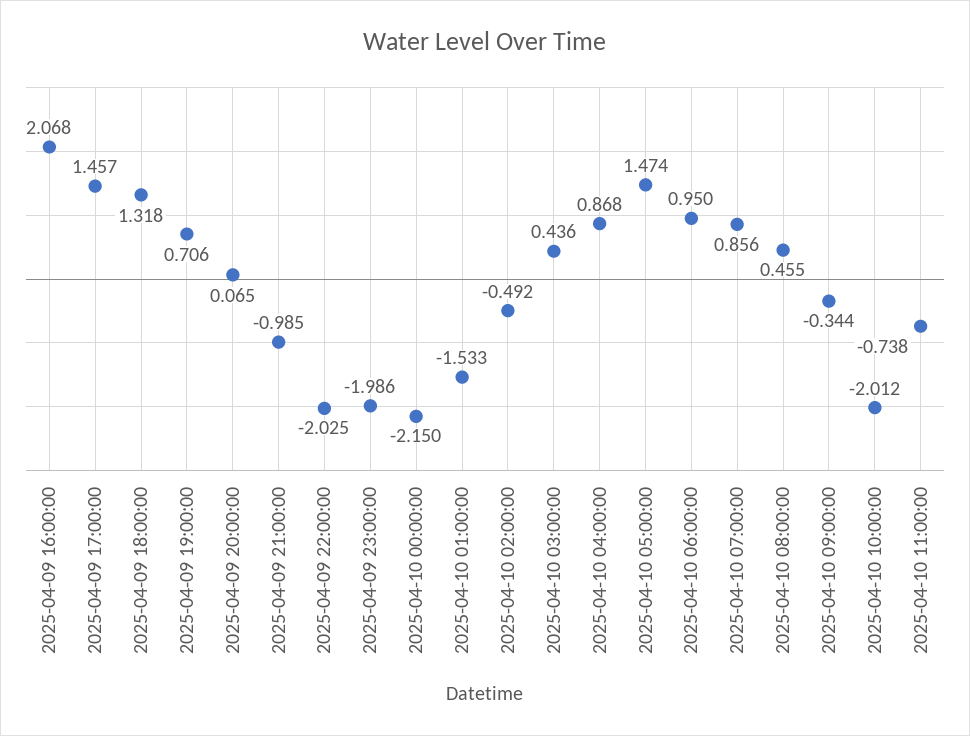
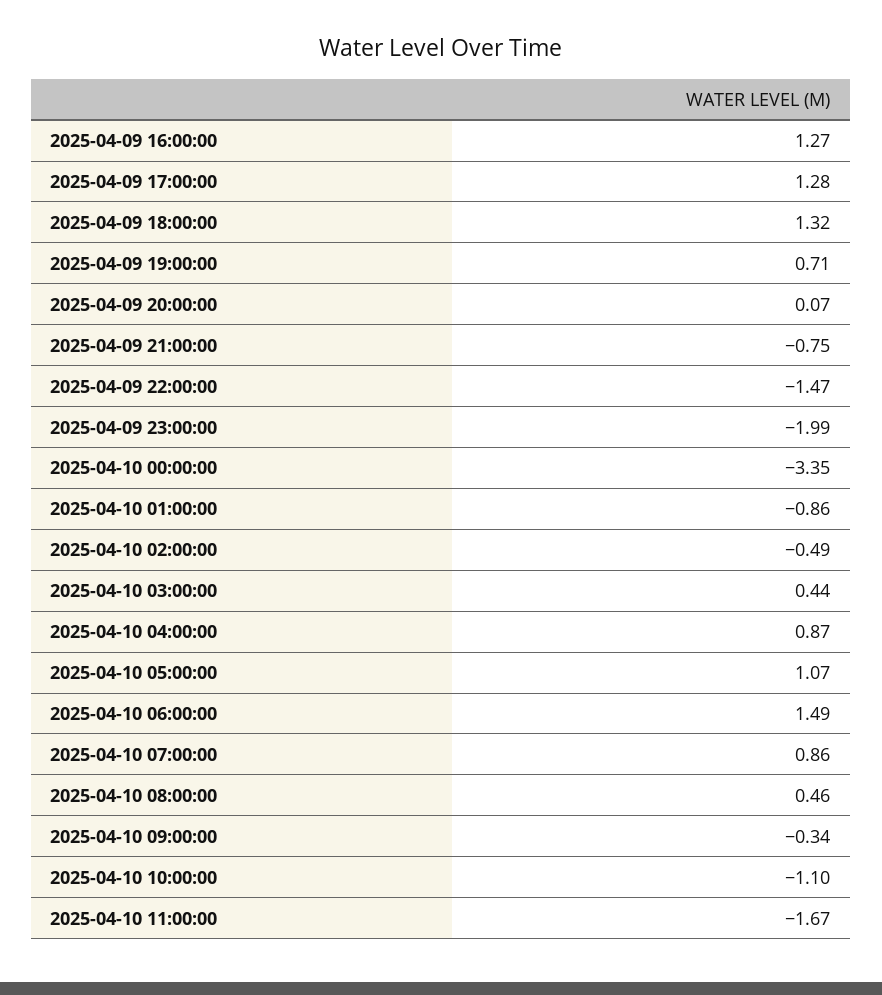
2025-04-09 16:00:00: 2.068 -> 1.27
2025-04-09 17:00:00: 1.457 -> 1.28
2025-04-09 21:00:00: -0.985 -> -0.75
2025-04-09 22:00:00: -2.025 -> -1.47
2025-04-10 00:00:00: -2.15 -> -3.35
2025-04-10 01:00:00: -1.533 -> -0.86
2025-04-10 05:00:00: 1.474 -> 1.07
2025-04-10 06:00:00: 0.95 -> 1.49
2025-04-10 10:00:00: -2.012 -> -1.1
2025-04-10 11:00:00: -0.738 -> -1.67

